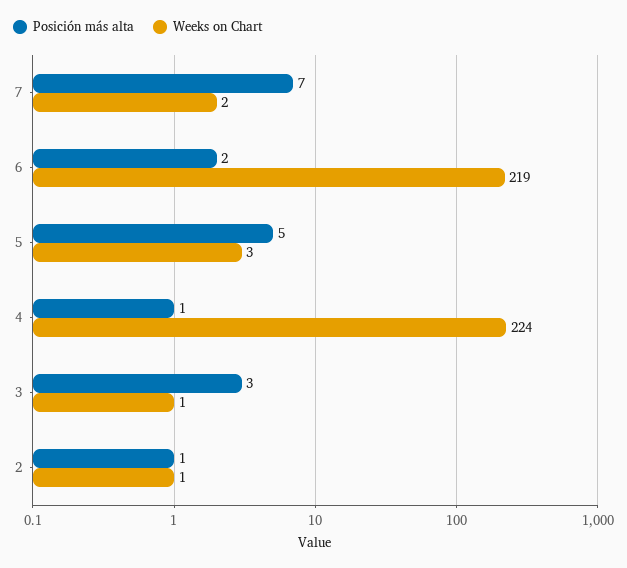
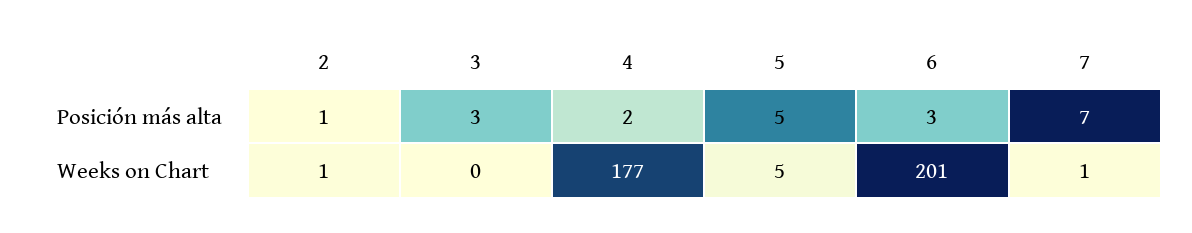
Weeks on Chart, 7: 2 -> 1
Posición más alta, 6: 2 -> 3
Weeks on Chart, 6: 219 -> 201
Weeks on Chart, 5: 3 -> 5
Posición más alta, 4: 1 -> 2
Weeks on Chart, 4: 224 -> 177
Weeks on Chart, 3: 1 -> 0

